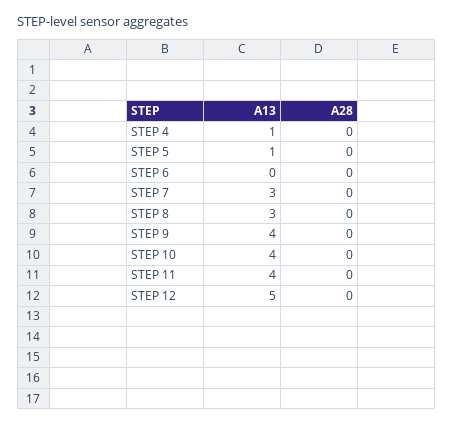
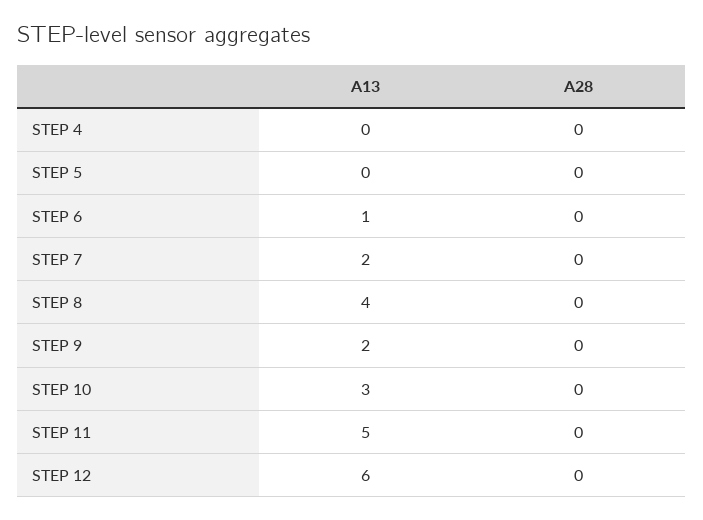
A13, STEP 4: 1 -> 0
A13, STEP 5: 1 -> 0
A13, STEP 6: 0 -> 1
A13, STEP 7: 3 -> 2
A13, STEP 8: 3 -> 4
A13, STEP 9: 4 -> 2
A13, STEP 10: 4 -> 3
A13, STEP 11: 4 -> 5
A13, STEP 12: 5 -> 6

